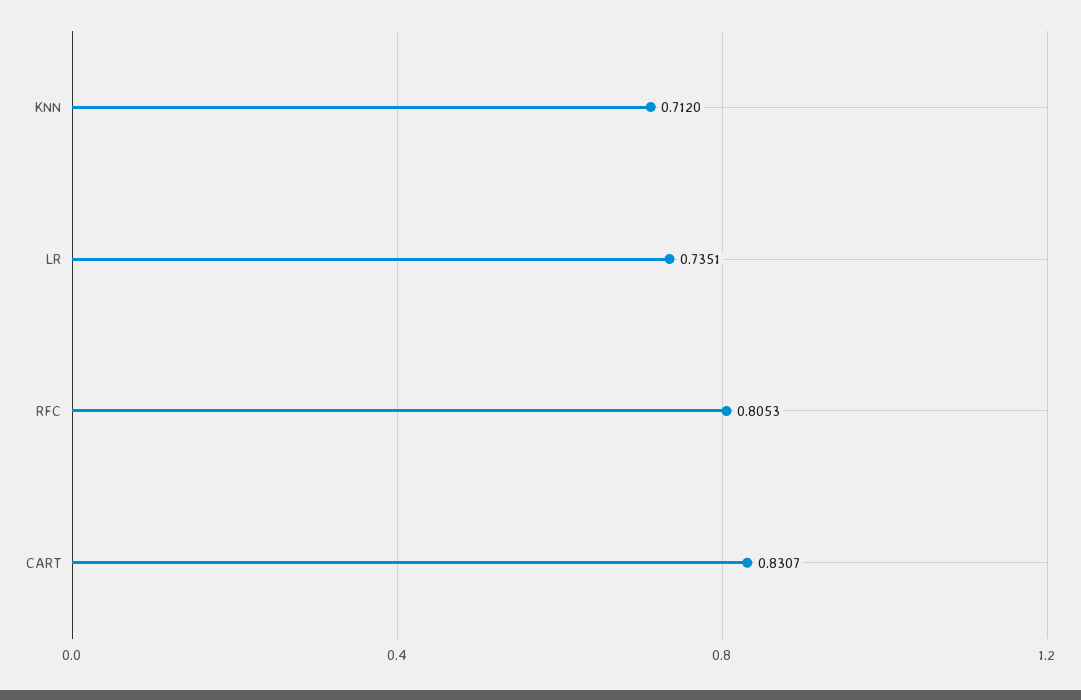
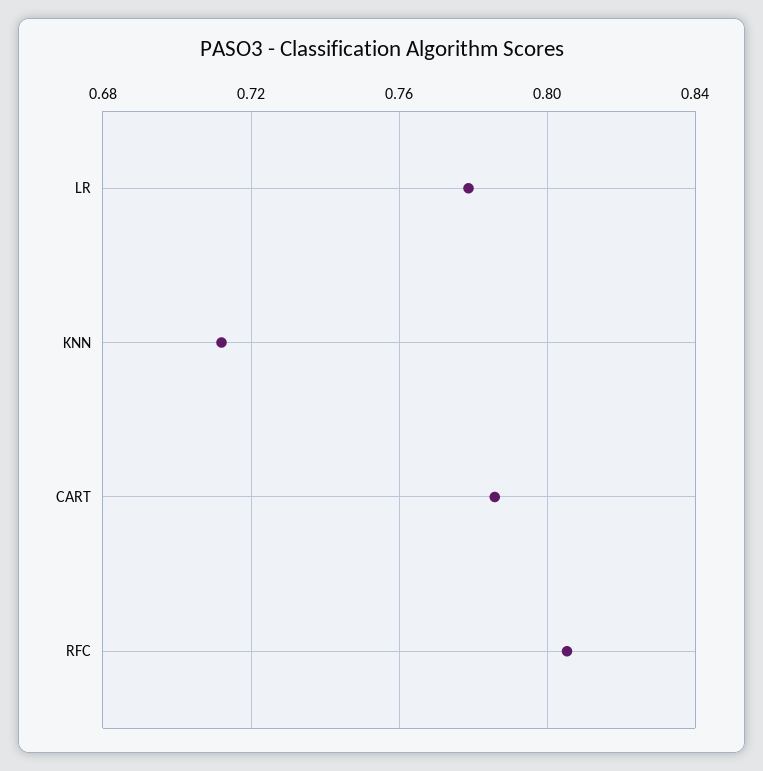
LR: 0.7351 -> 0.78
CART: 0.8307 -> 0.785

